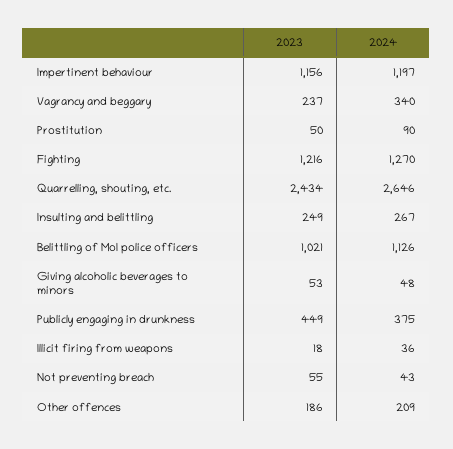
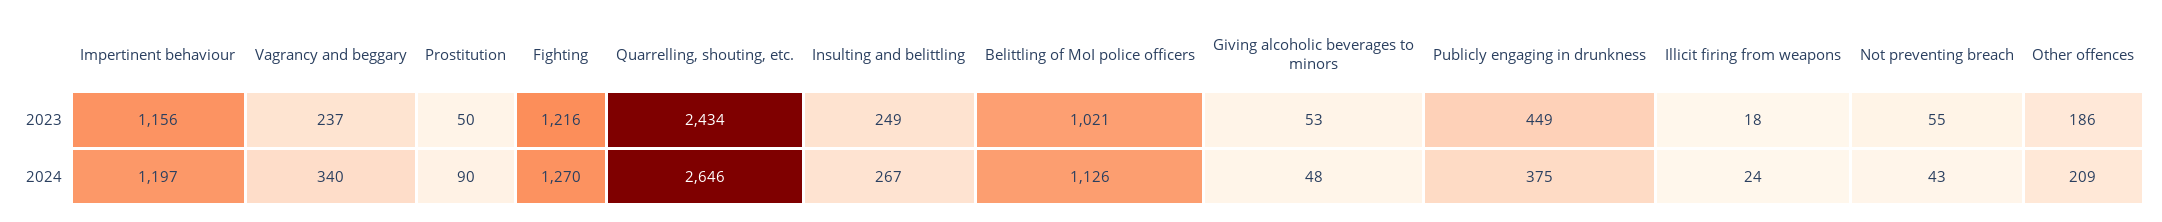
2024, Illicit firing from weapons: 36 -> 24

